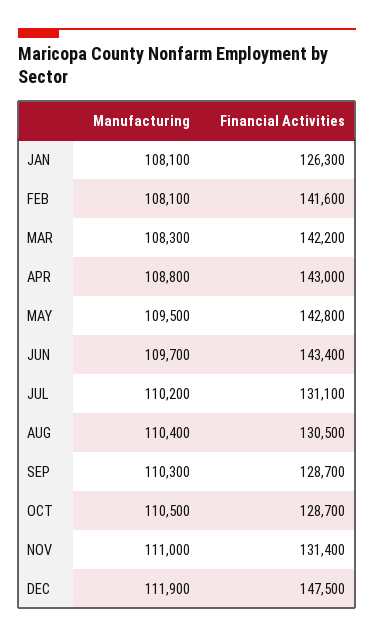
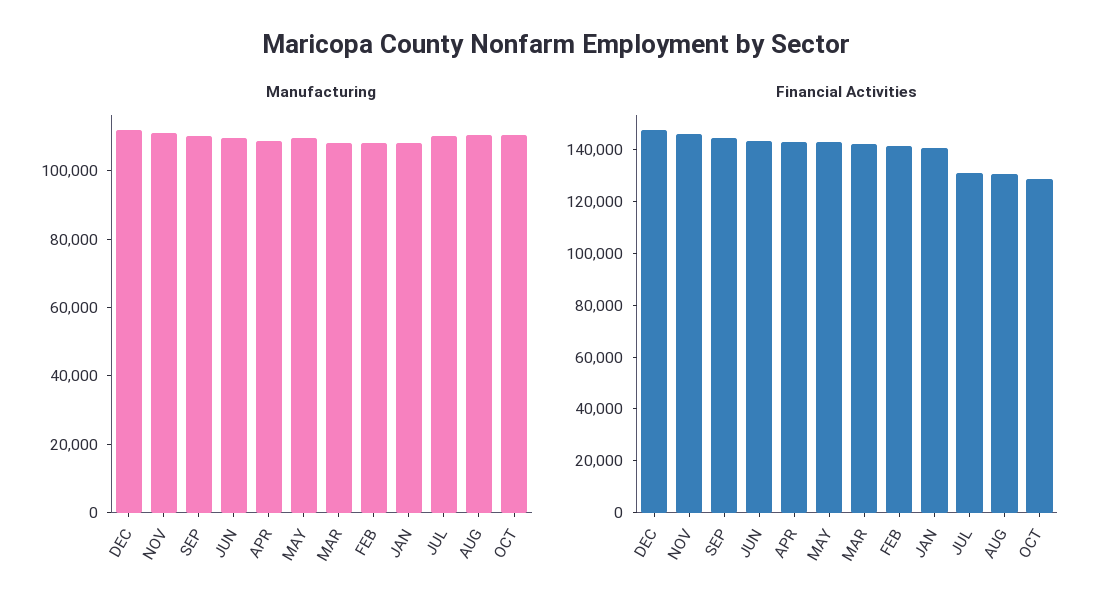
Financial Activities, JAN: 126300 -> 140000
Financial Activities, SEP: 128700 -> 145000
Financial Activities, NOV: 131400 -> 145000

